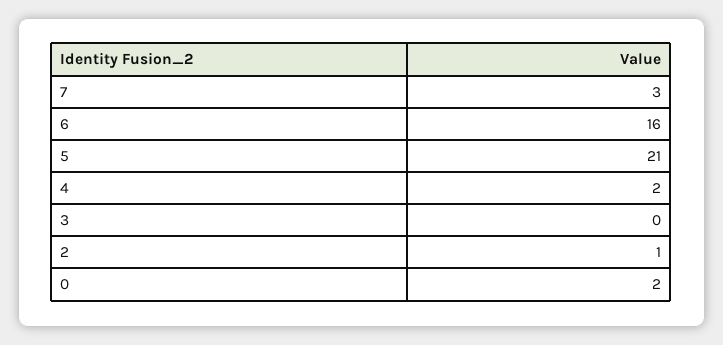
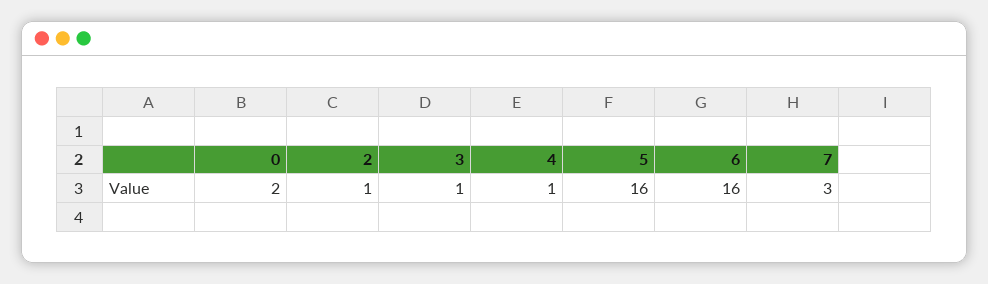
5: 21 -> 16
4: 2 -> 1
3: 0 -> 1

